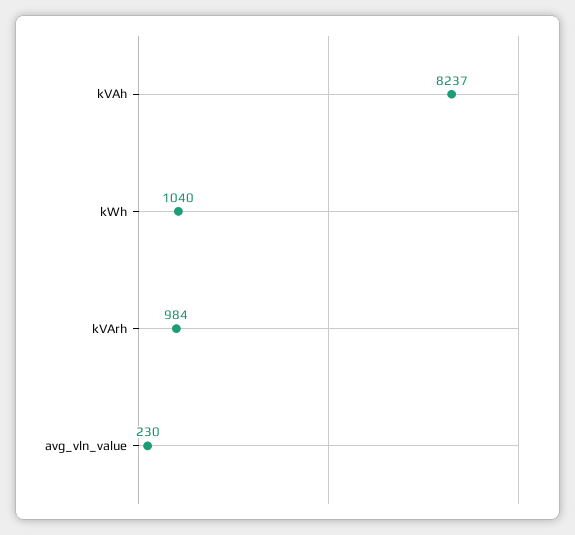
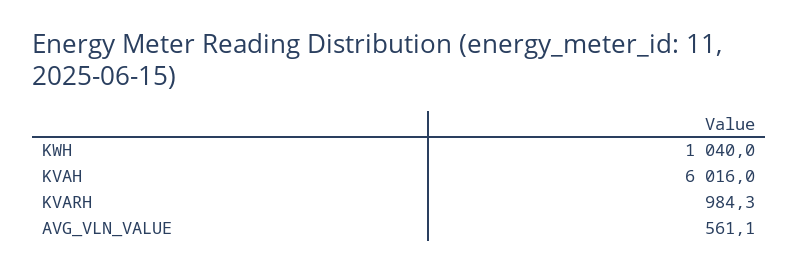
kVAh: 8237 -> 6016
avg_vln_value: 230 -> 561.1

